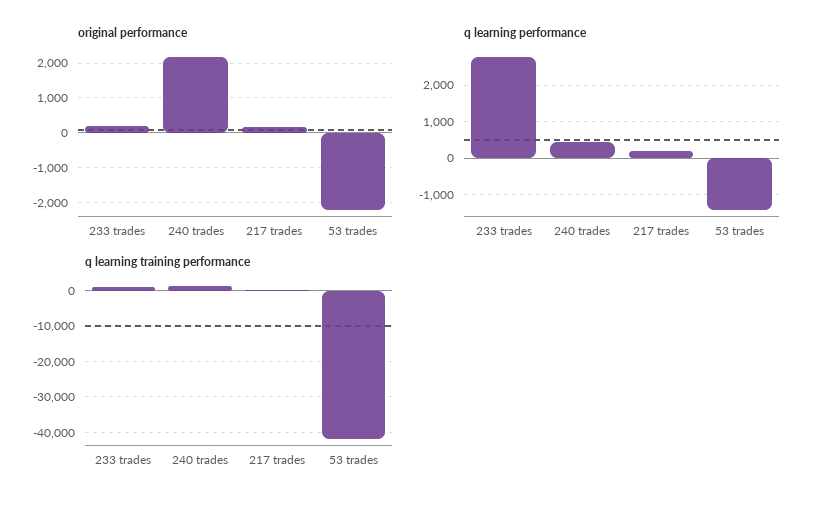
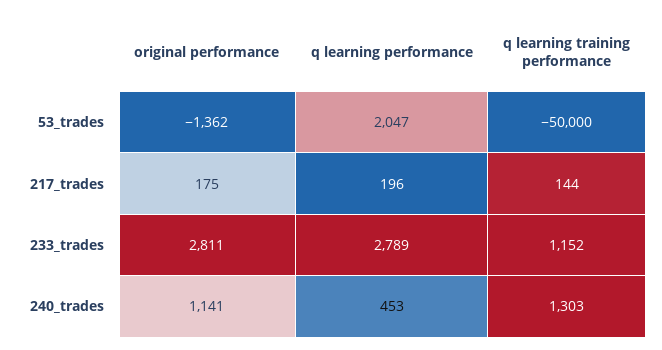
original performance, 233 trades: 200 -> 2811
original performance, 240 trades: 2200 -> 1141
original performance, 53 trades: -2200 -> -1362
q learning performance, 53 trades: -1400 -> 2047
q learning training performance, 53 trades: -42000 -> -50000

